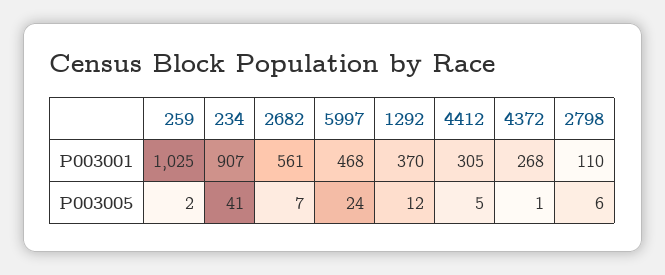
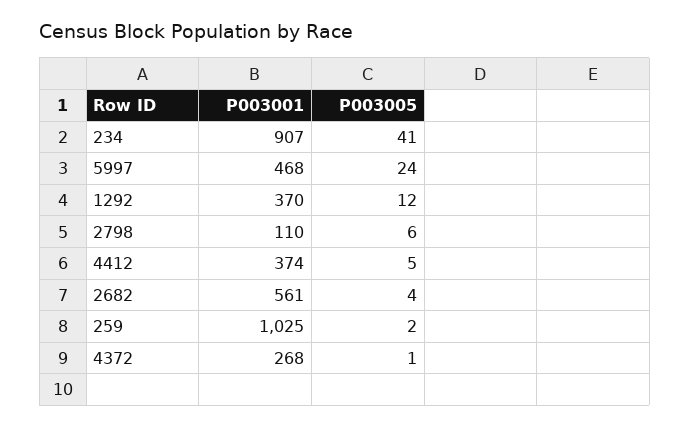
4412, P003001: 305 -> 374
2682, P003005: 7 -> 4

